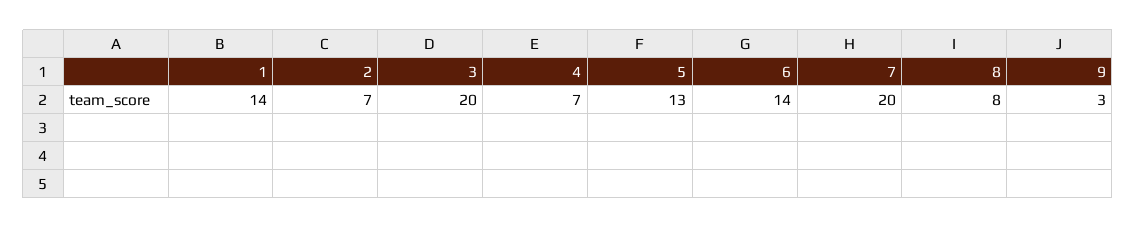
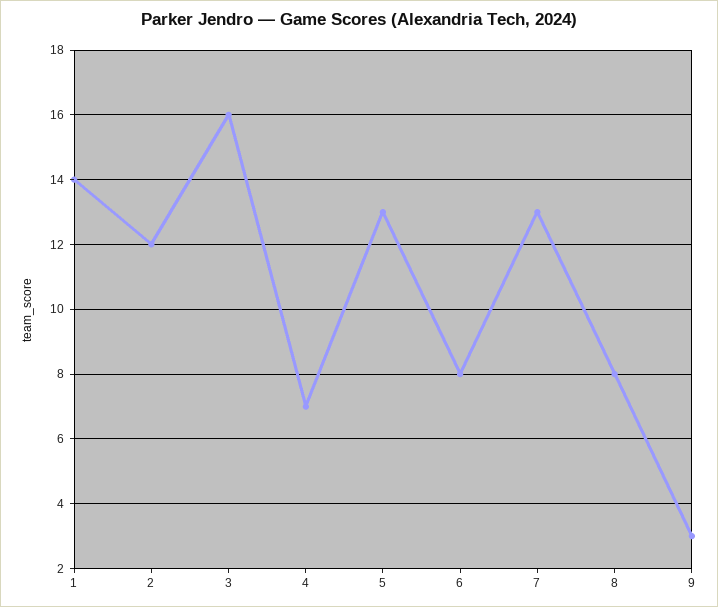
2: 7 -> 12
3: 20 -> 16
6: 14 -> 8
7: 20 -> 13

